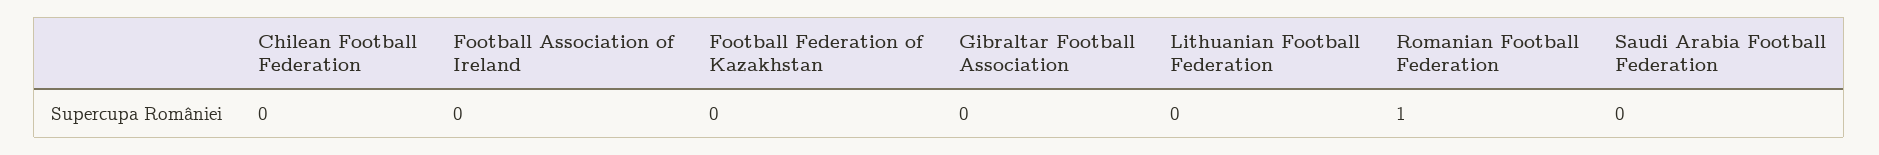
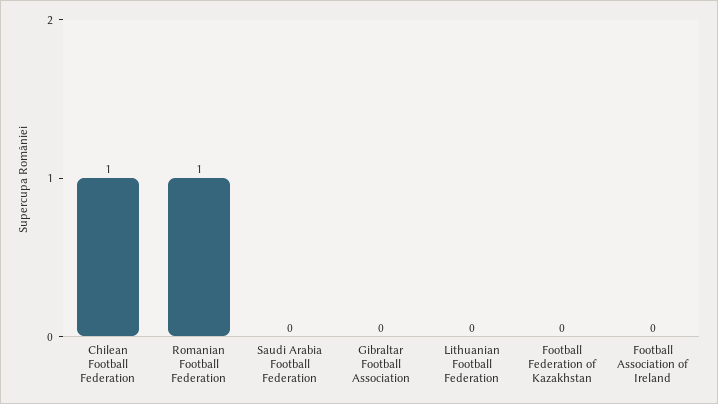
Chilean Football Federation: 0 -> 1

